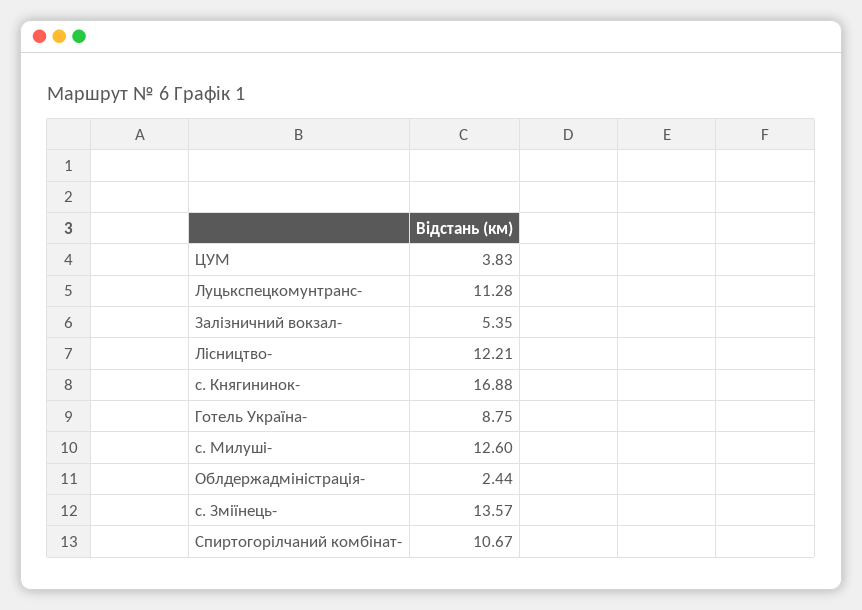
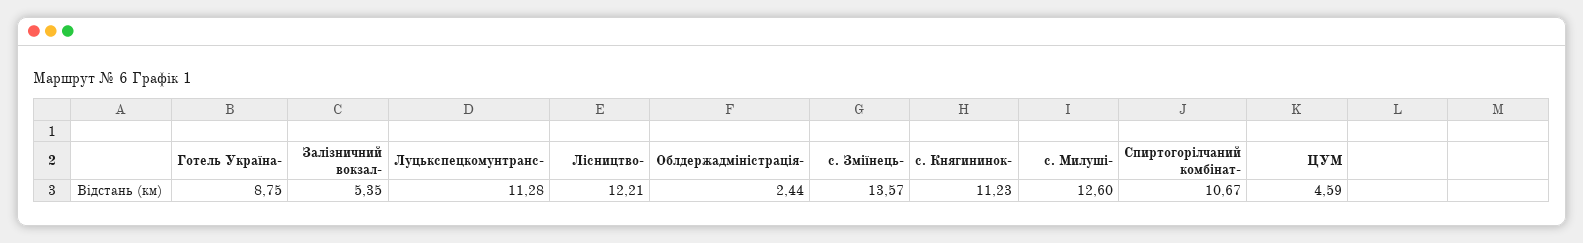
ЦУМ: 3.83 -> 4.59
с. Княгининок-: 16.88 -> 11.23

